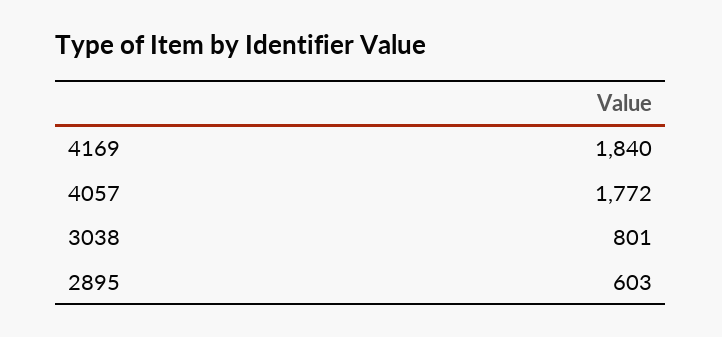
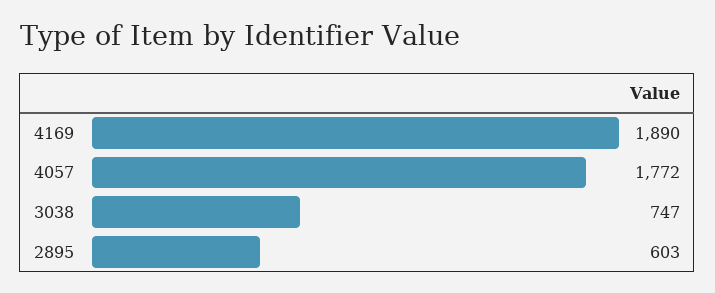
4169: 1840 -> 1890
3038: 801 -> 747

